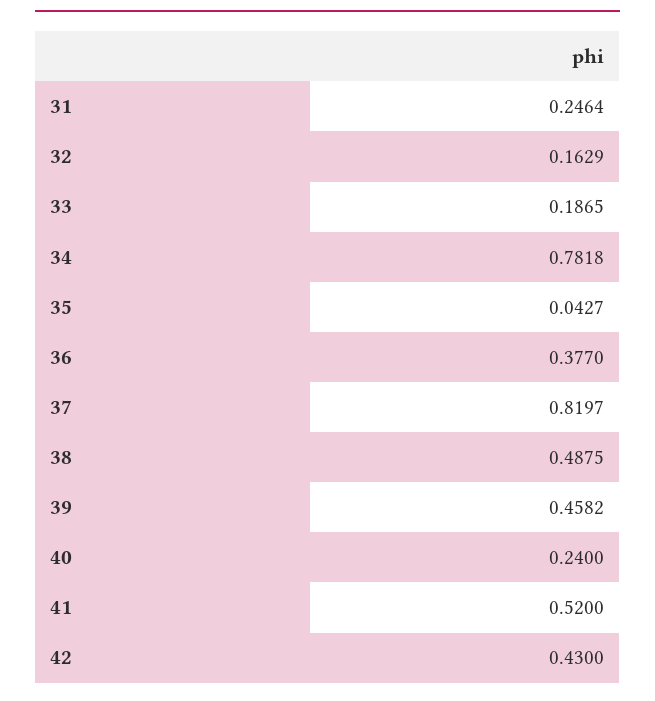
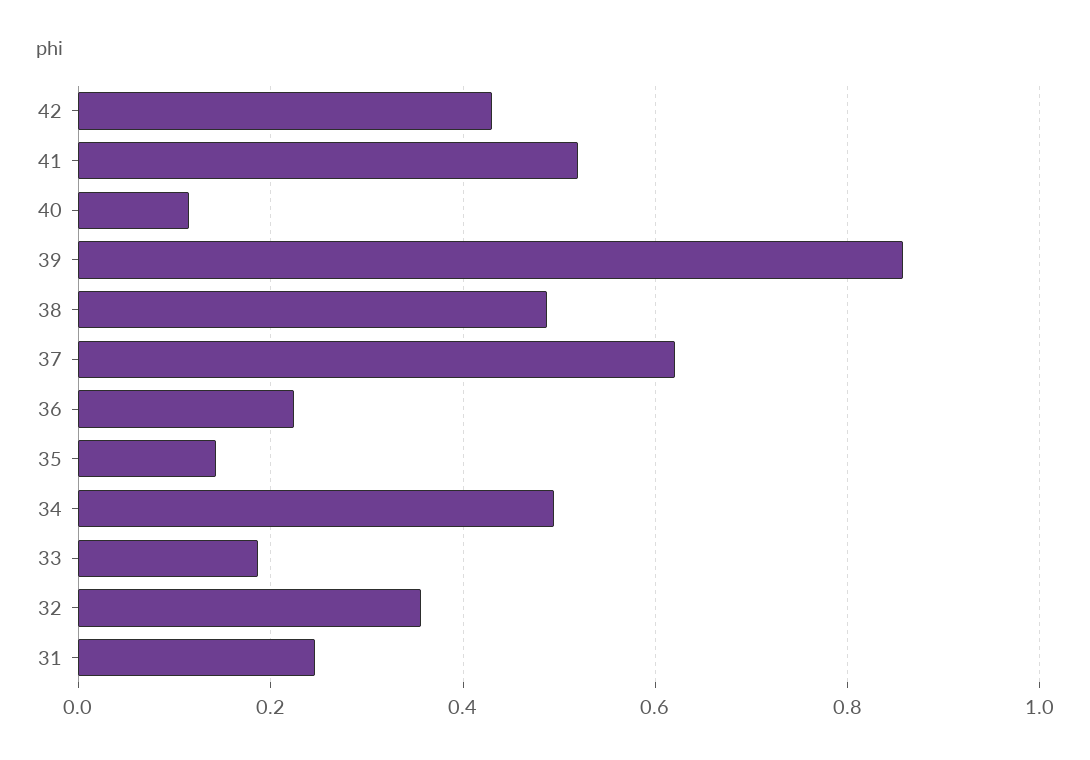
32: 0.1629 -> 0.36
34: 0.7818 -> 0.5
35: 0.0427 -> 0.14
36: 0.377 -> 0.22
37: 0.8197 -> 0.62
39: 0.4582 -> 0.86
40: 0.24 -> 0.12

